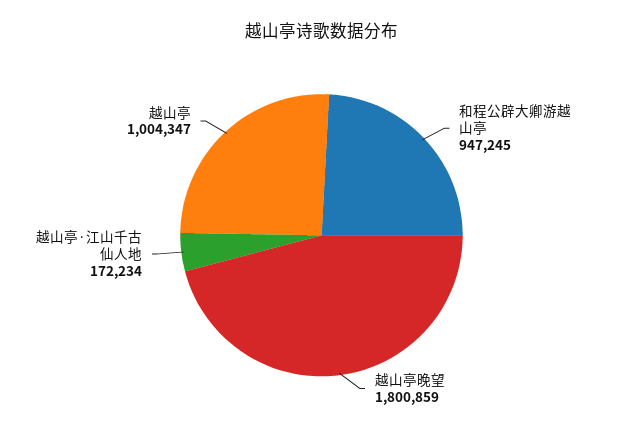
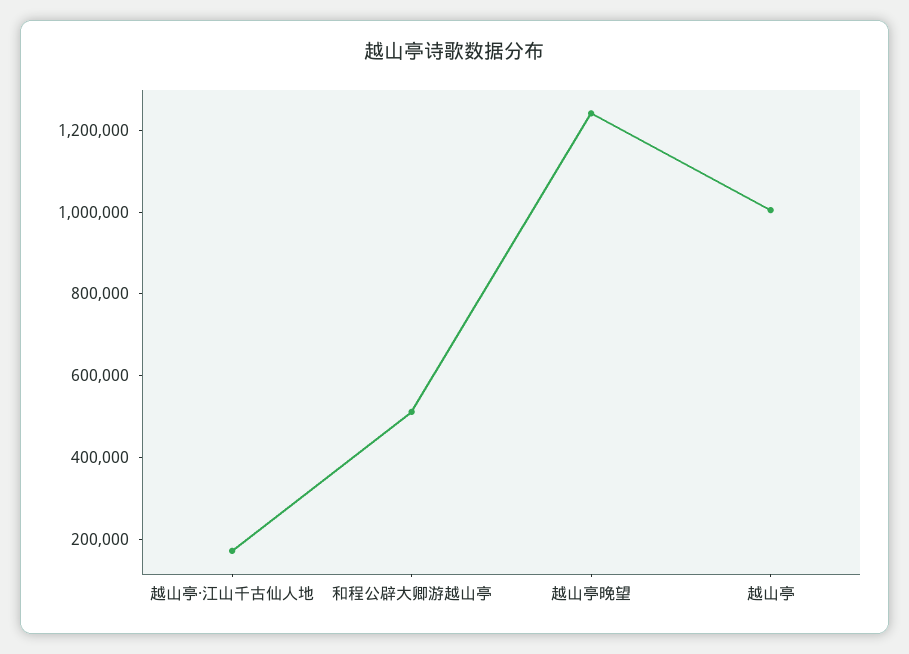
和程公辟大卿游越山亭: 947245 -> 500000
越山亭晚望: 1800859 -> 1250000

